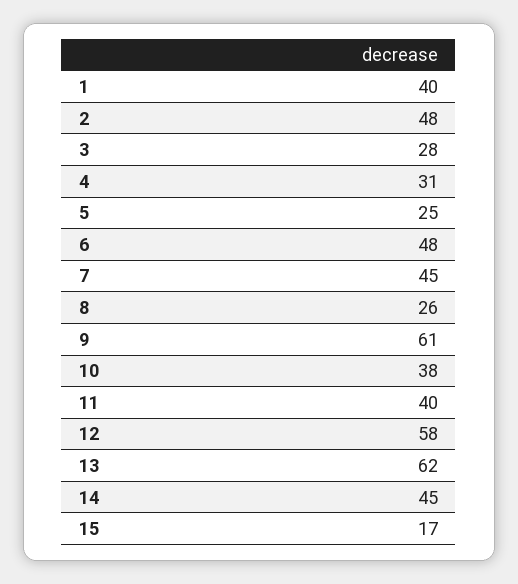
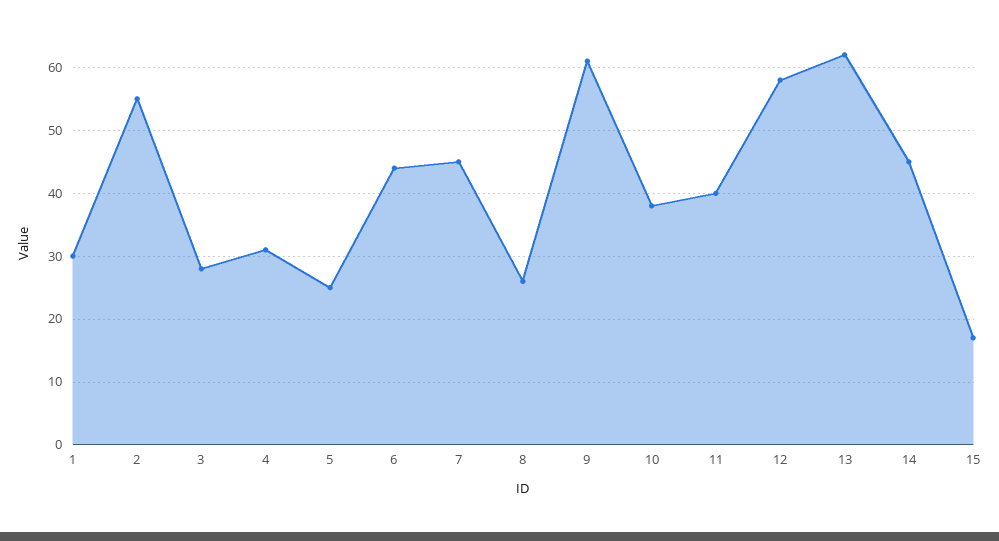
1: 40 -> 30
2: 48 -> 55
6: 48 -> 44

